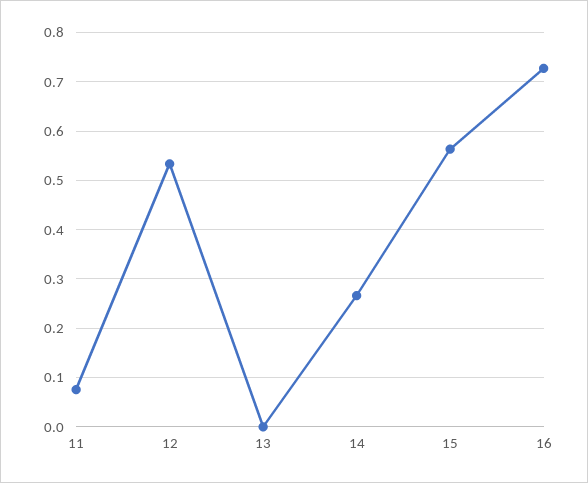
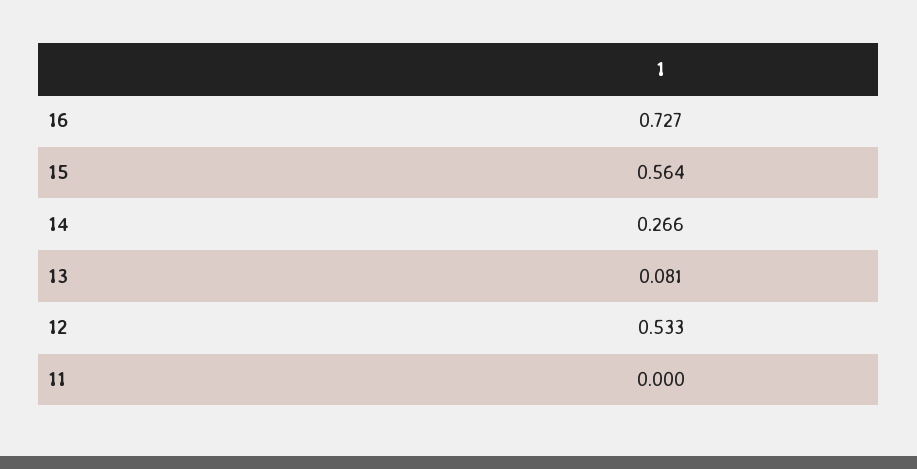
11: 0.08 -> 0
13: 0 -> 0.081

